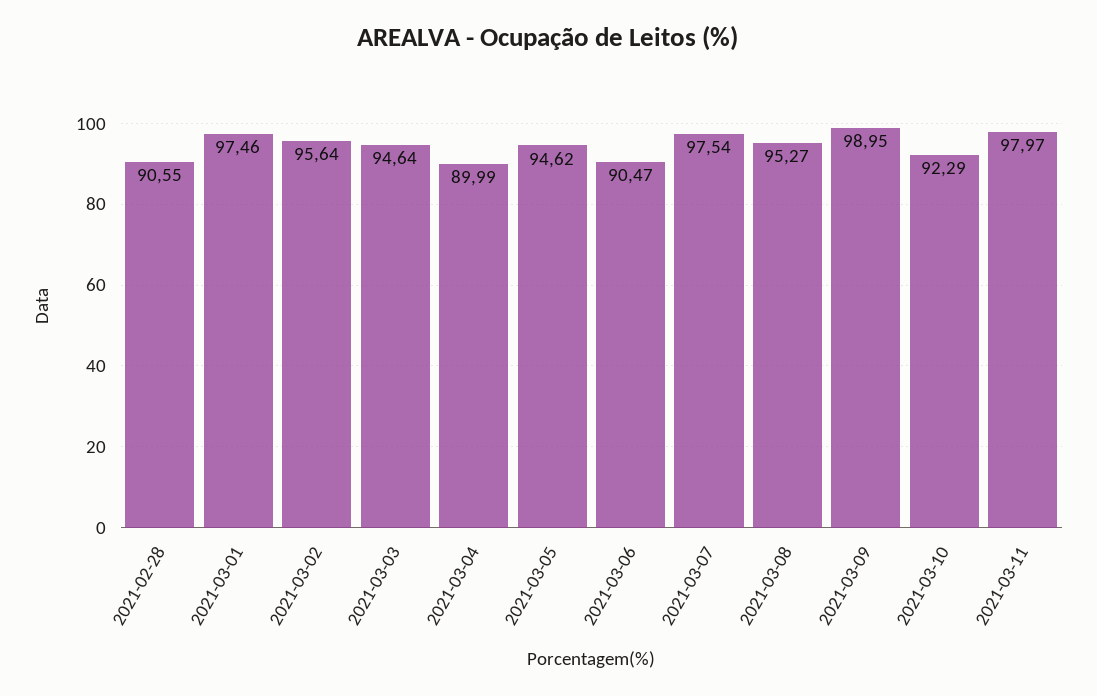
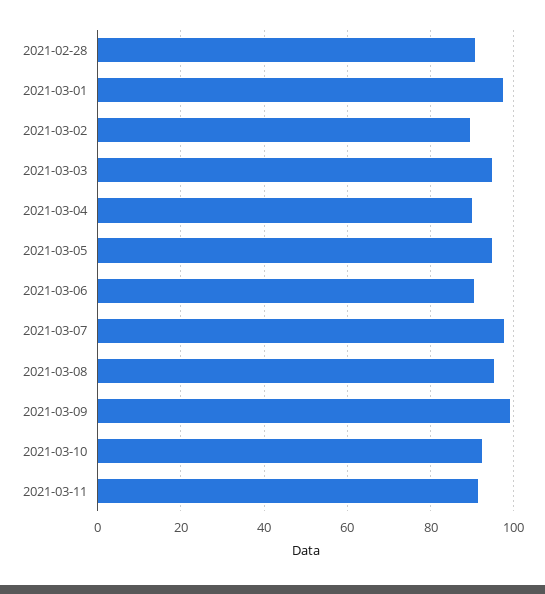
2021-03-02: 95.64 -> 90
2021-03-11: 97.97 -> 92

